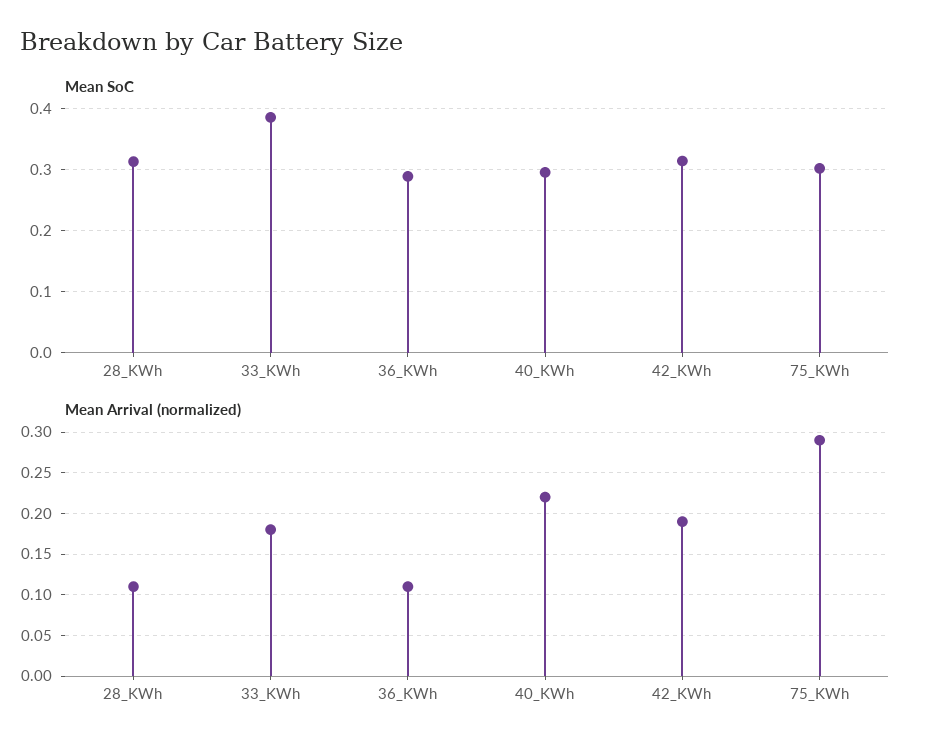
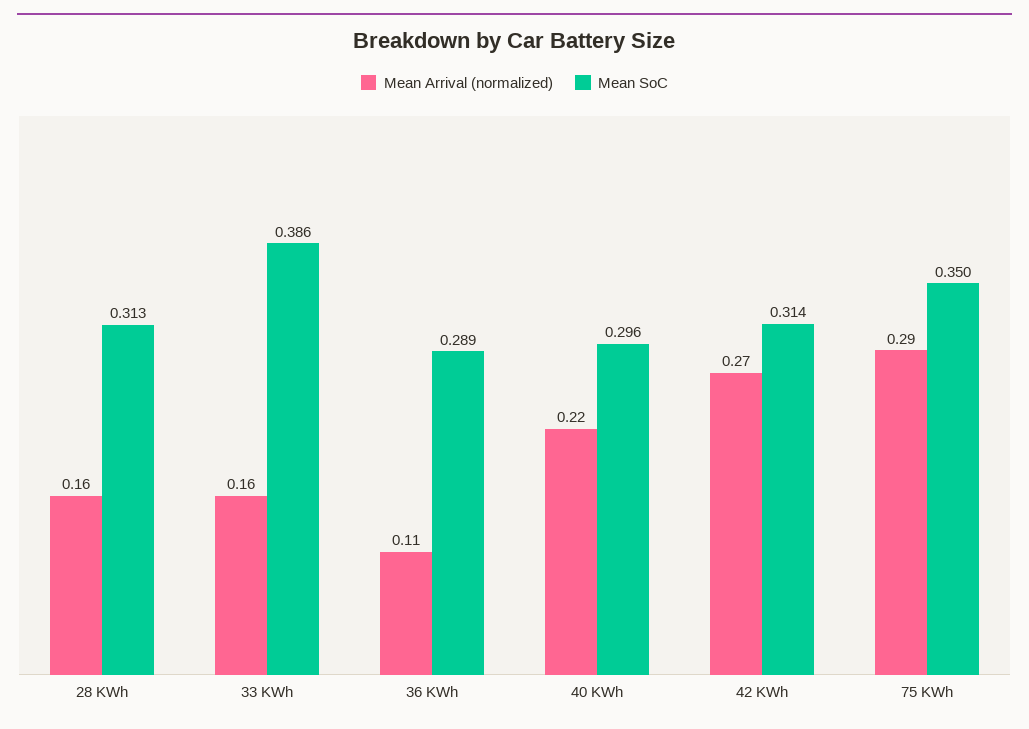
Mean SoC, 75_KWh: 0.3 -> 0.35
Mean Arrival (normalized), 28_KWh: 0.11 -> 0.16
Mean Arrival (normalized), 33_KWh: 0.18 -> 0.16
Mean Arrival (normalized), 42_KWh: 0.19 -> 0.27

